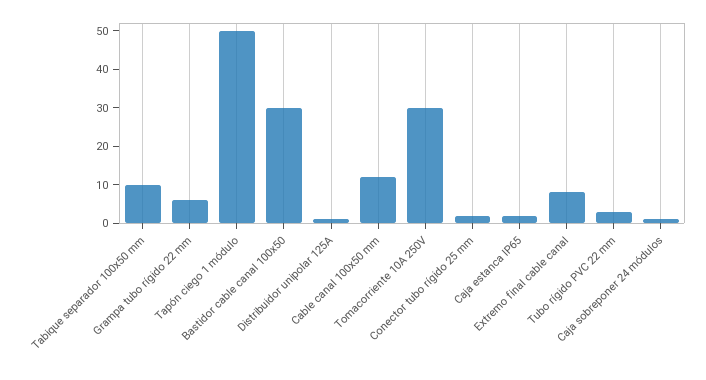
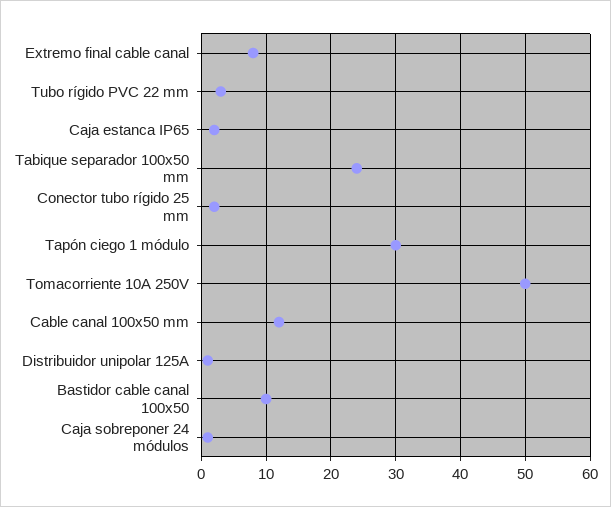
Tabique separador 100x50 mm: 10 -> 24
Grampa tubo rígido 22 mm: 5 -> none
Tapón ciego 1 módulo: 50 -> 30
Bastidor cable canal 100x50: 30 -> 10
Tomacorriente 10A 250V: 30 -> 50

